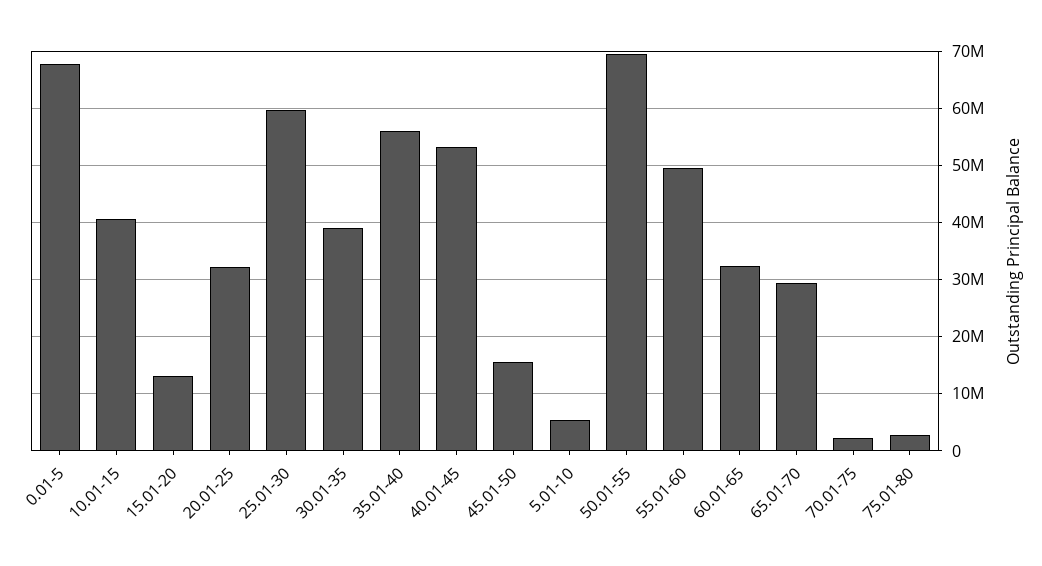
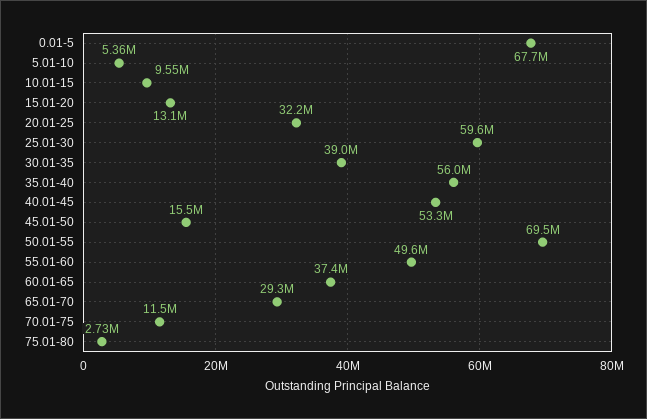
10.01-15: 40000000 -> 9550000
60.01-65: 32000000 -> 37400000
70.01-75: 2000000 -> 11500000

